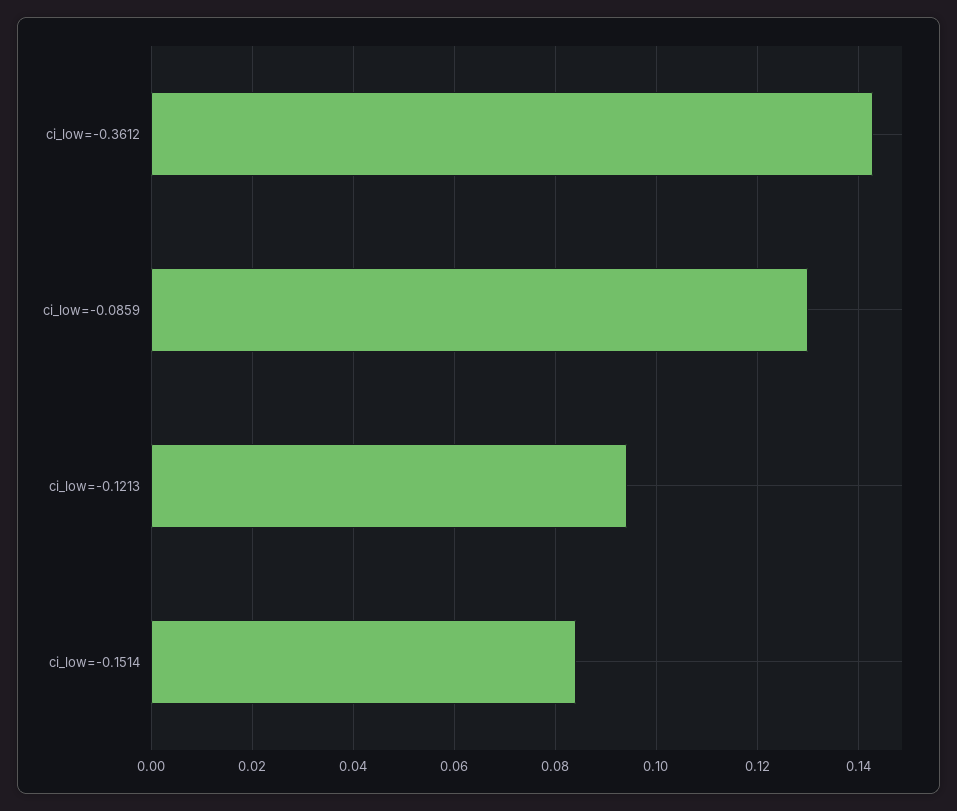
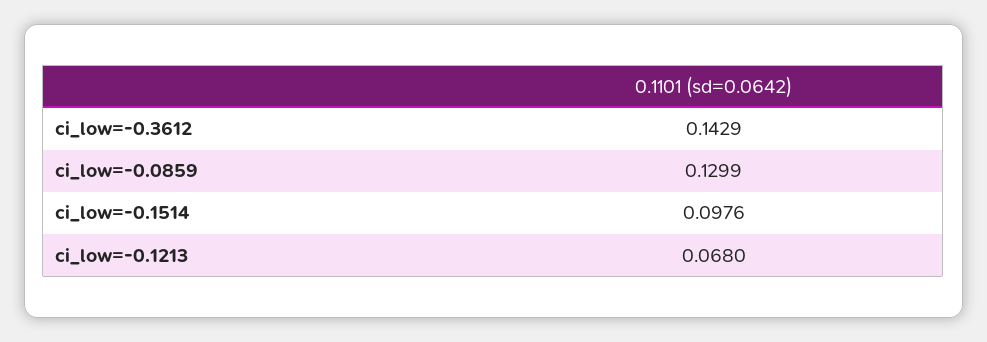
ci_low=-0.1213: 0.094 -> 0.068
ci_low=-0.1514: 0.084 -> 0.0976

